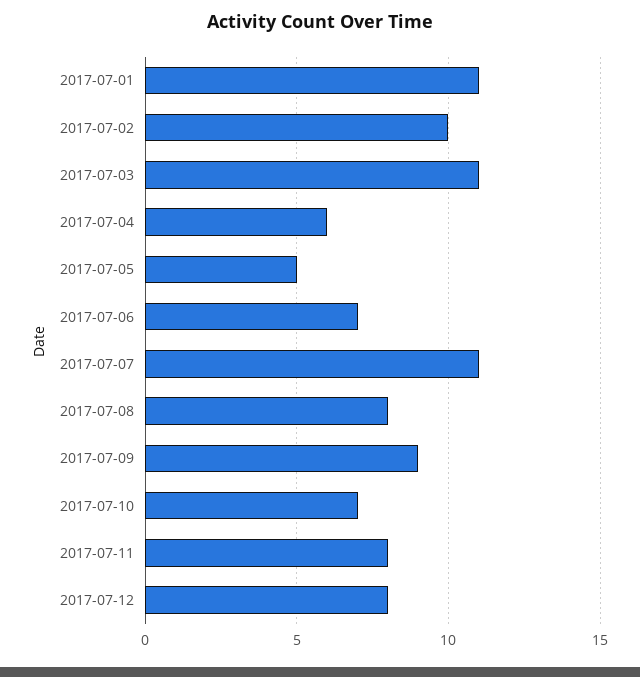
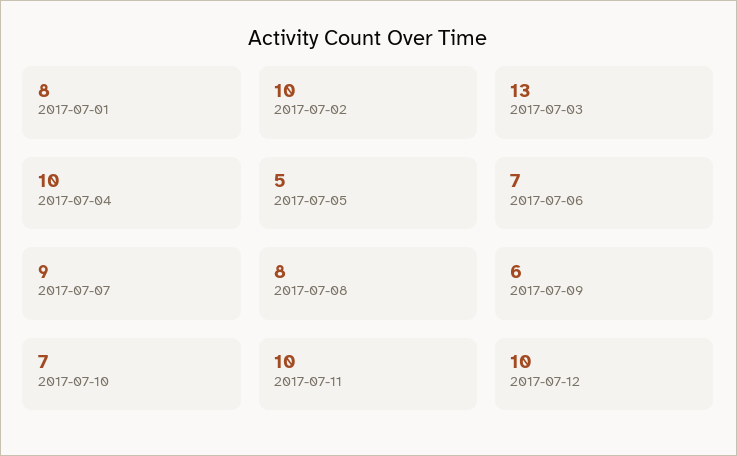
2017-07-01: 11 -> 8
2017-07-03: 11 -> 13
2017-07-04: 6 -> 10
2017-07-07: 11 -> 9
2017-07-09: 9 -> 6
2017-07-11: 8 -> 10
2017-07-12: 8 -> 10

